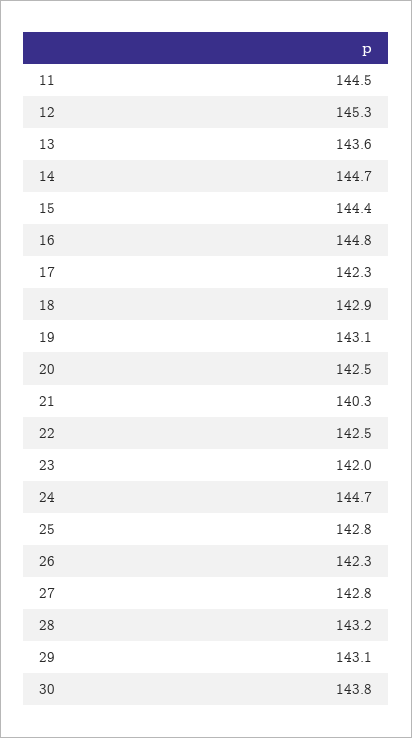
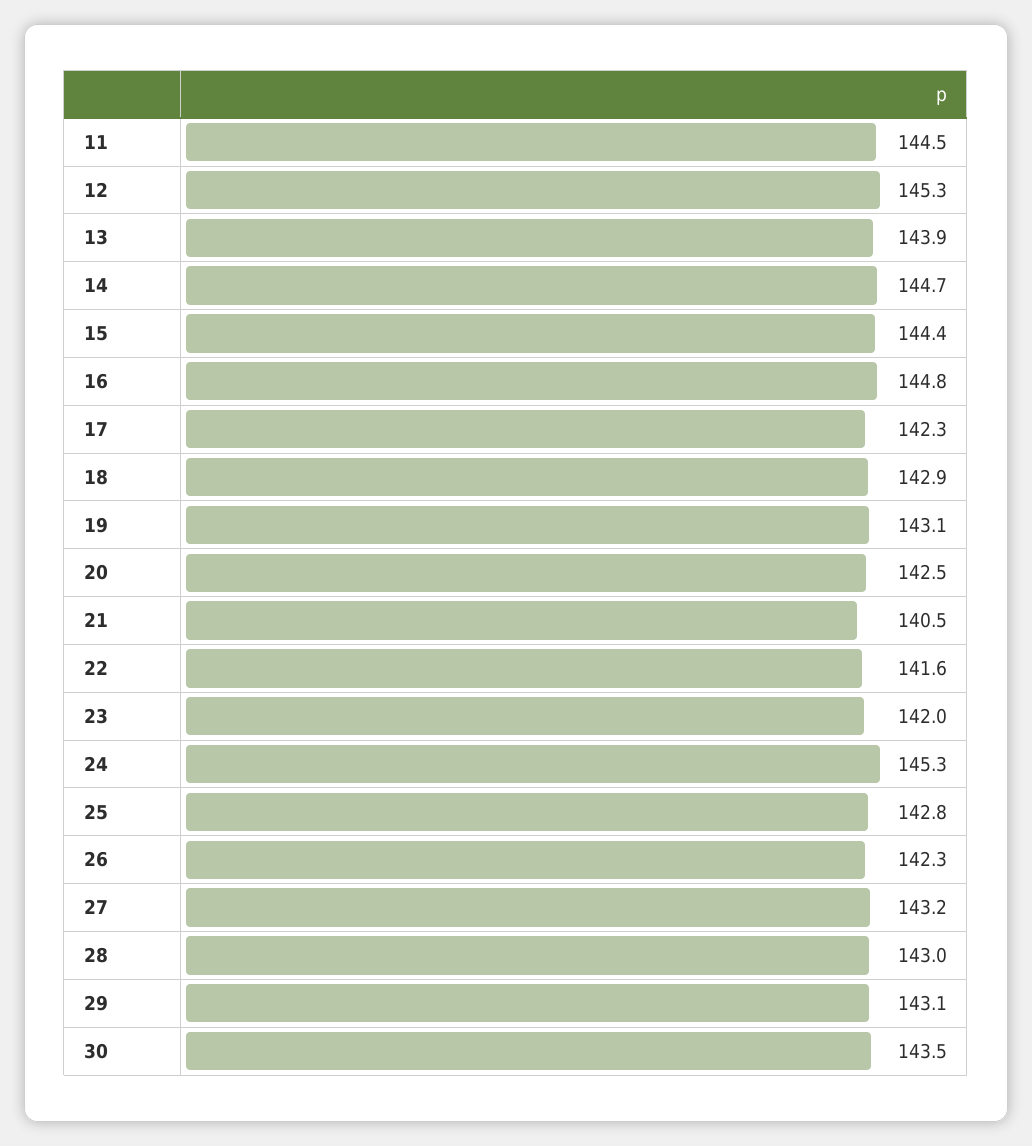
13: 143.6 -> 143.9
21: 140.3 -> 140.5
22: 142.5 -> 141.6
24: 144.7 -> 145.3
27: 142.8 -> 143.2
28: 143.2 -> 143
30: 143.8 -> 143.5

